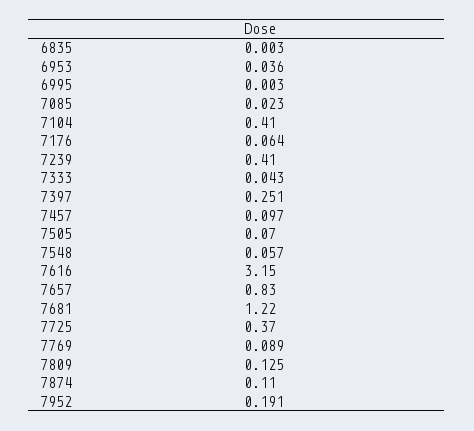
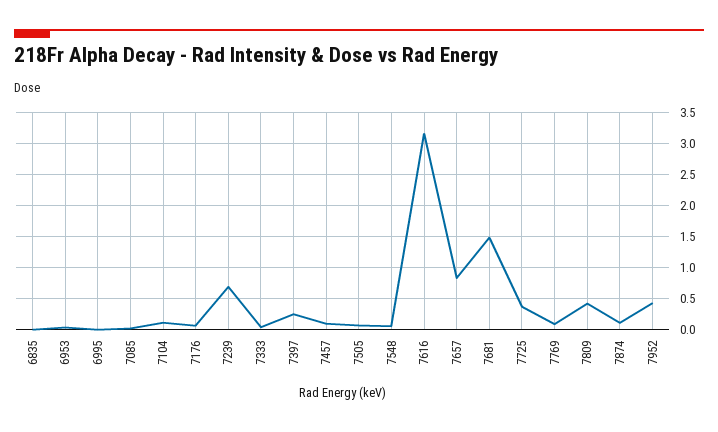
7104: 0.41 -> 0.1
7239: 0.41 -> 0.7
7681: 1.22 -> 1.5
7809: 0.125 -> 0.4
7952: 0.191 -> 0.4

